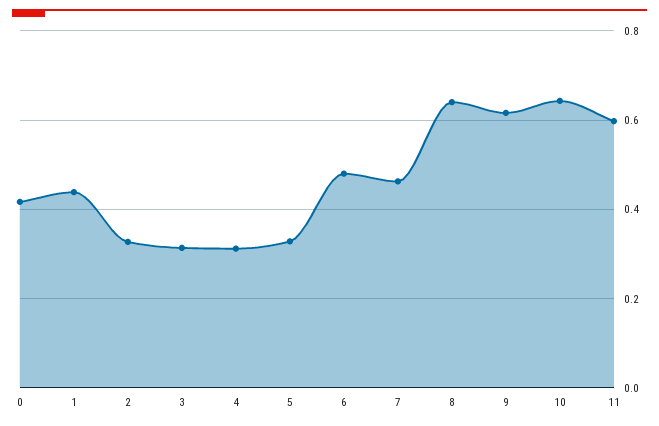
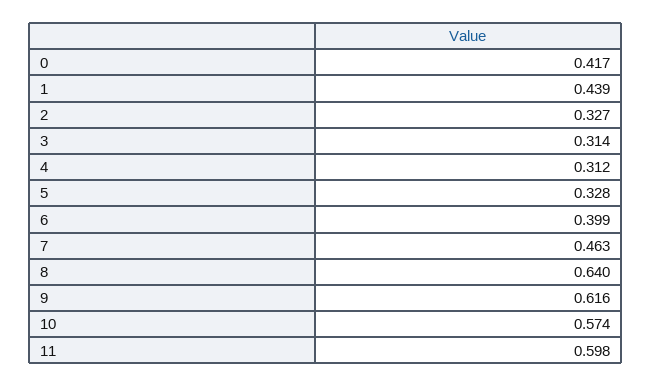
6: 0.48 -> 0.399
10: 0.64 -> 0.574

